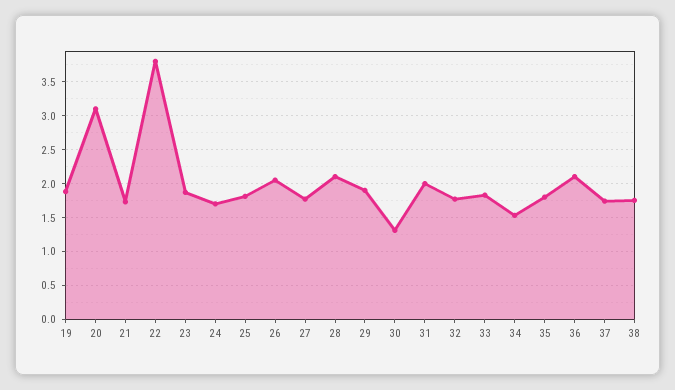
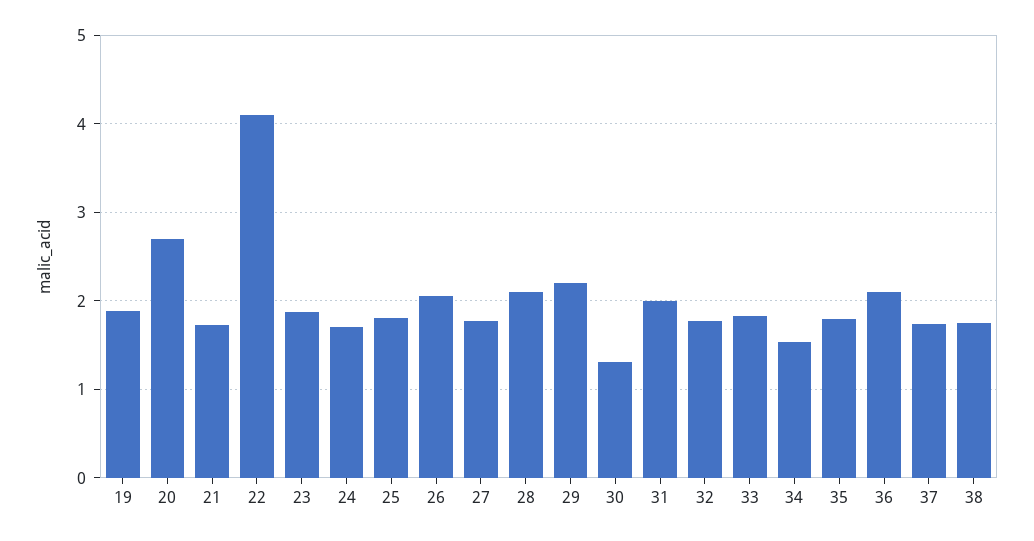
20: 3.1 -> 2.7
22: 3.8 -> 4.1
29: 1.9 -> 2.2

